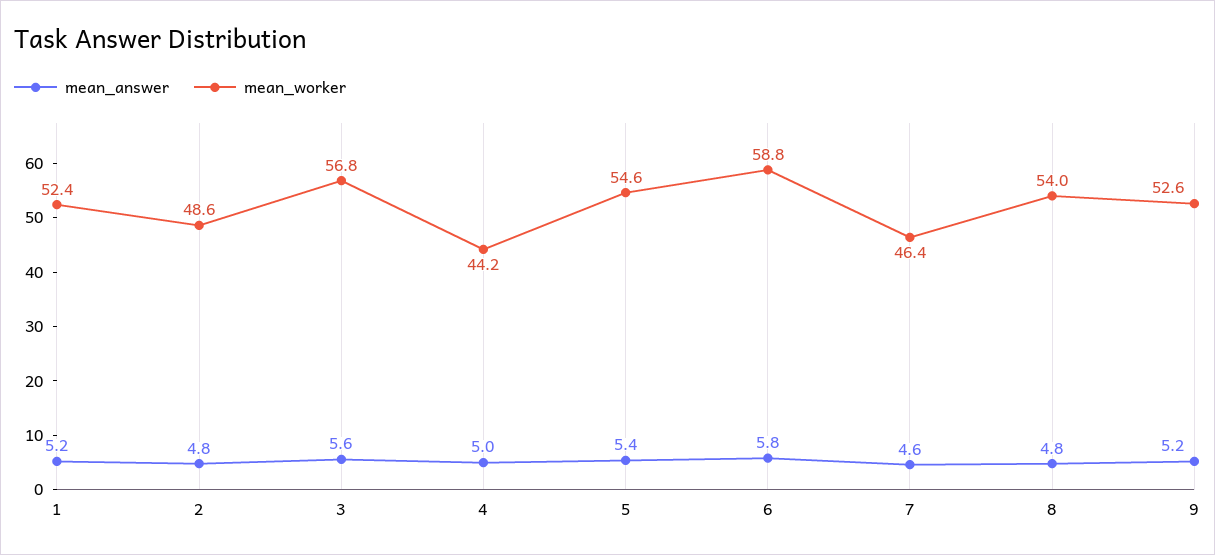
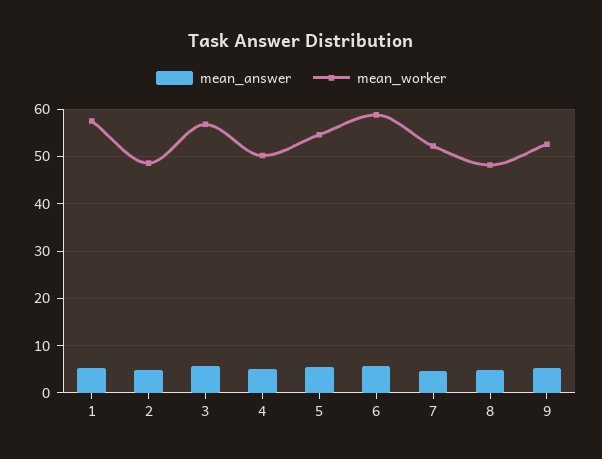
mean_worker, 1: 52.4 -> 58
mean_worker, 4: 44.2 -> 50
mean_worker, 7: 46.4 -> 52
mean_worker, 8: 54 -> 48

